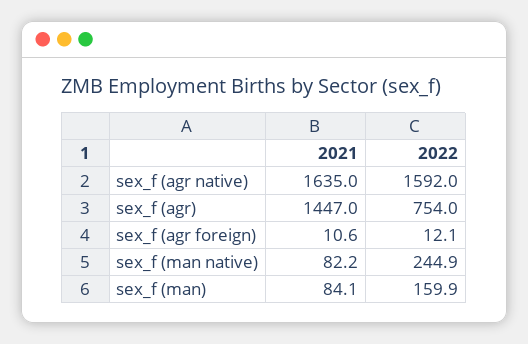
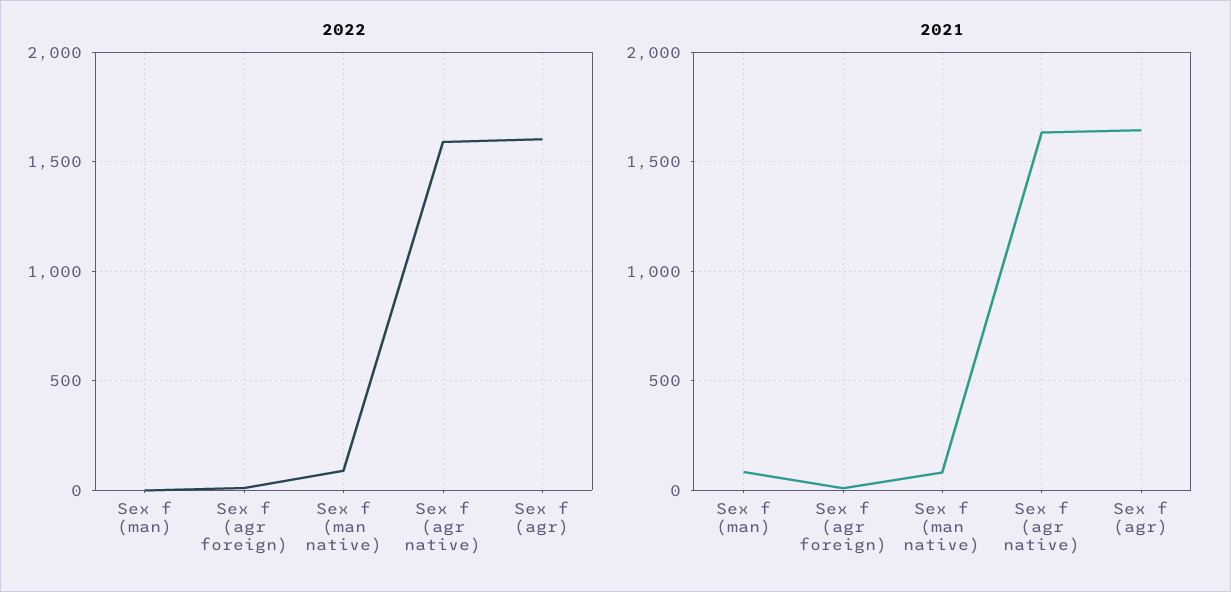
2021, sex_f (agr): 1447 -> 1650
2022, sex_f (agr): 754 -> 1600
2022, sex_f (man native): 244.9 -> 100
2022, sex_f (man): 159.9 -> 0

